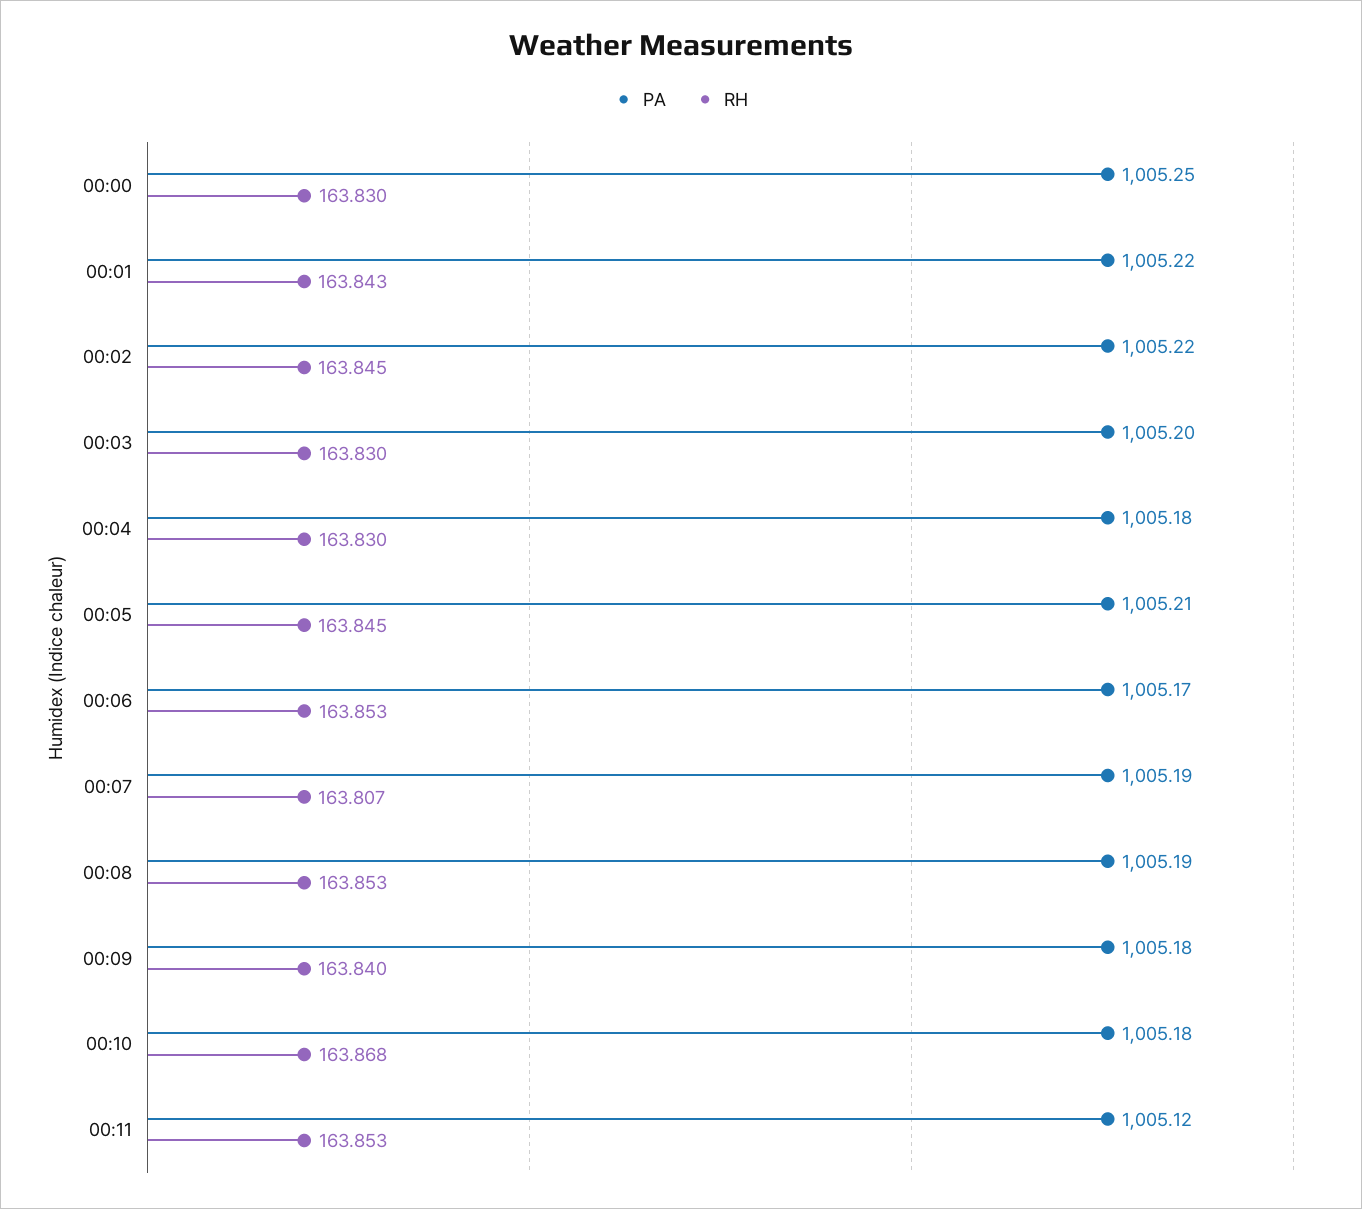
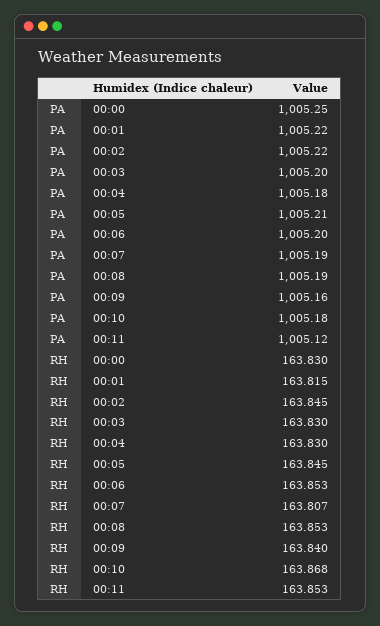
RH, 00:01: 163.843 -> 163.815
PA, 00:06: 1005.17 -> 1005.2
PA, 00:09: 1005.18 -> 1005.16

